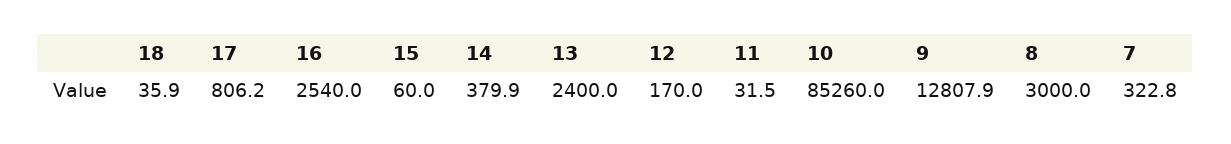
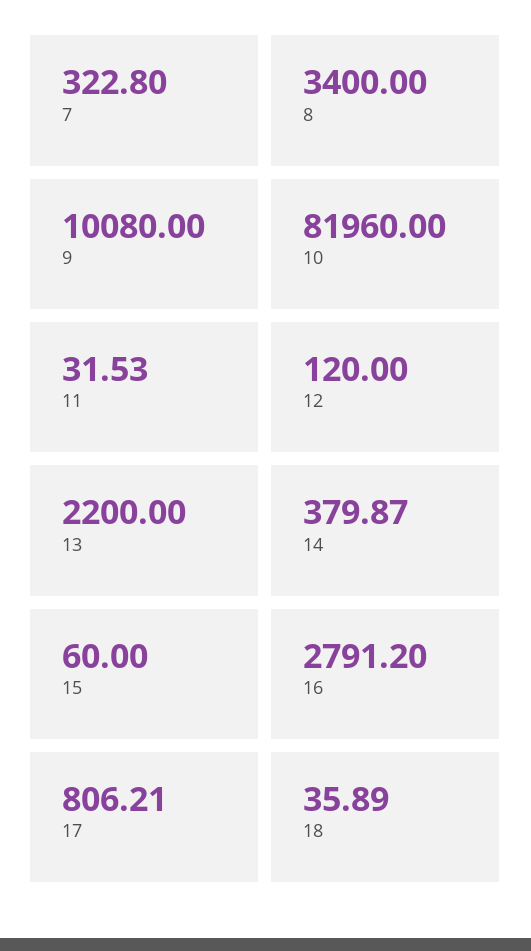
16: 2540 -> 2791.2
13: 2400 -> 2200
12: 170 -> 120
10: 85260 -> 81960
9: 12807.9 -> 10080
8: 3000 -> 3400

